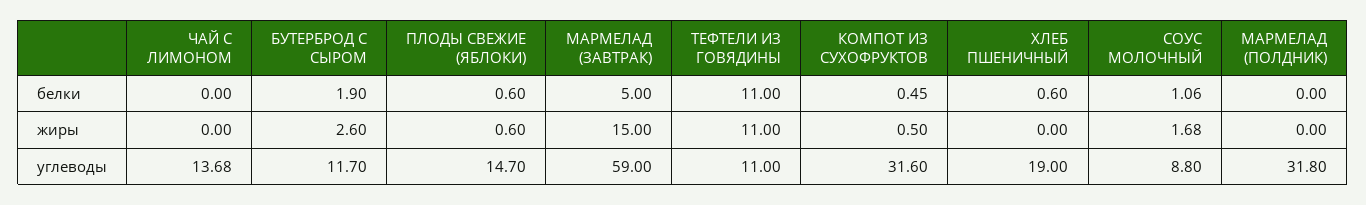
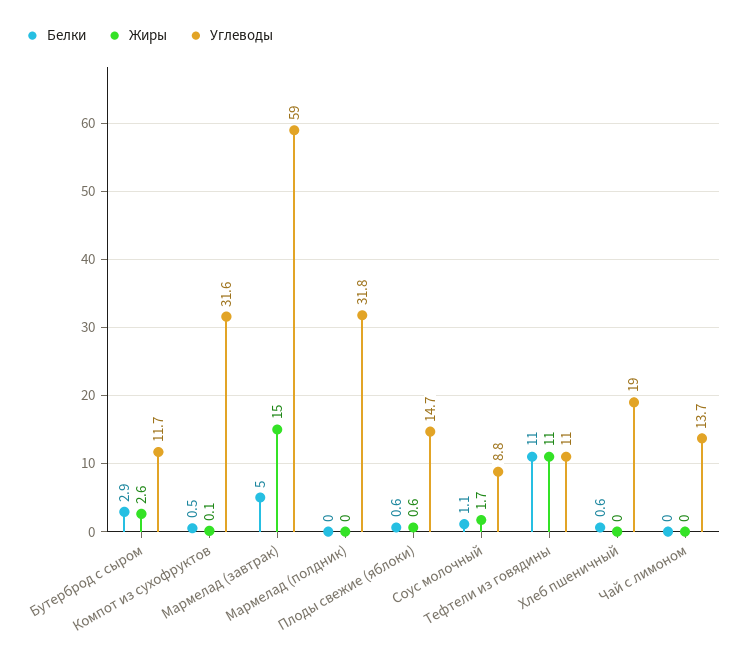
белки, БУТЕРБРОД С СЫРОМ: 1.9 -> 2.9
жиры, КОМПОТ ИЗ СУХОФРУКТОВ: 0.5 -> 0.1

